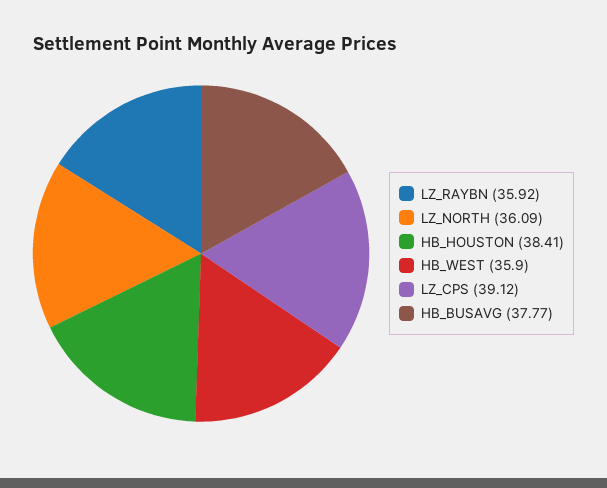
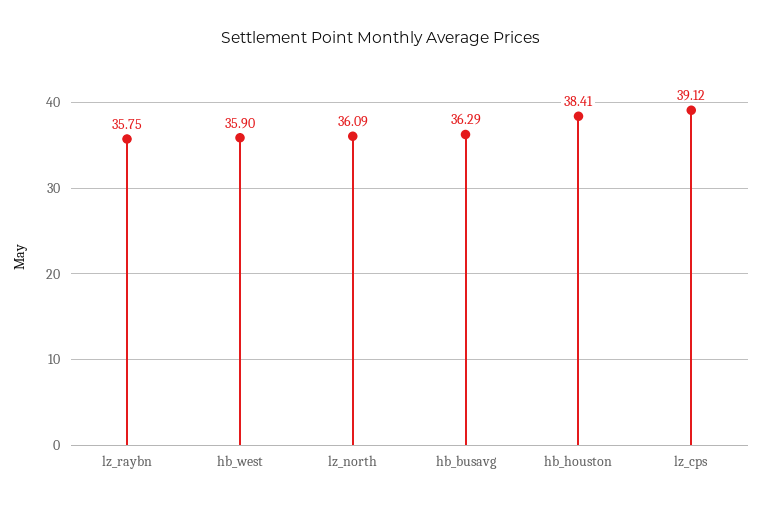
LZ_RAYBN: 35.92 -> 35.75
HB_BUSAVG: 37.77 -> 36.29

